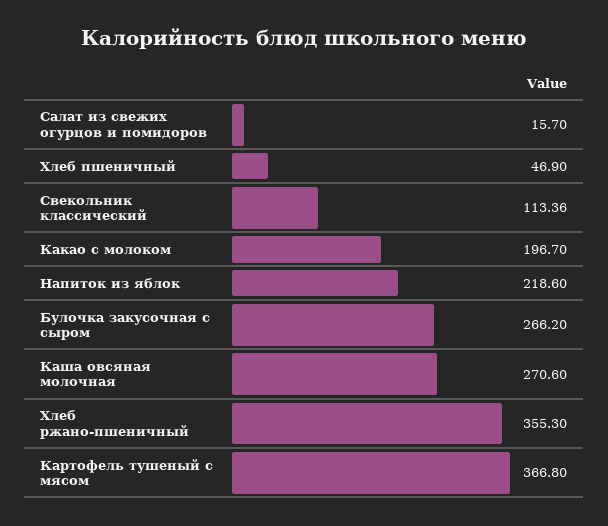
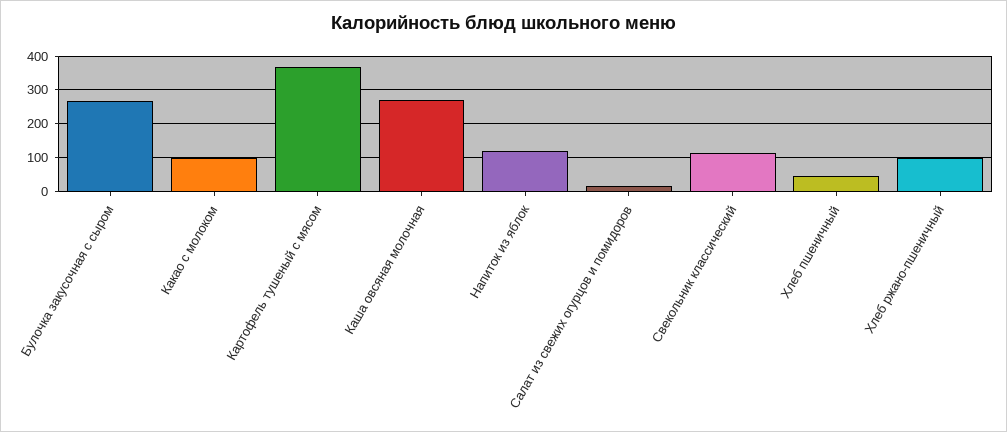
Какао с молоком: 196.7 -> 100
Напиток из яблок: 218.6 -> 120
Хлеб ржано-пшеничный: 355.3 -> 100

